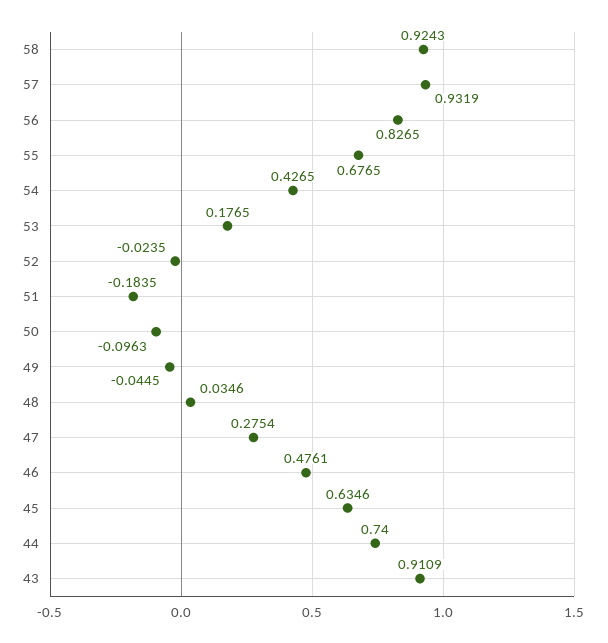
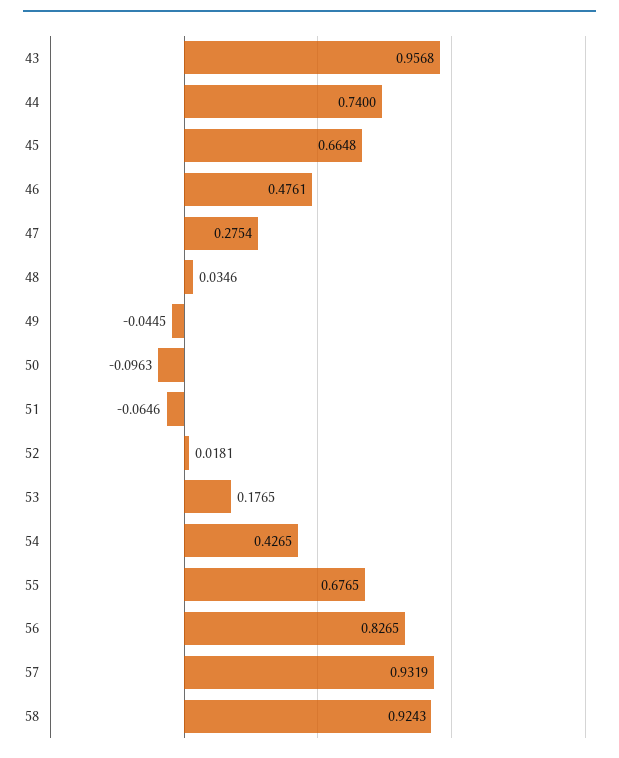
52: -0.0235 -> 0.0181
51: -0.1835 -> -0.0646
45: 0.6346 -> 0.6648
43: 0.9109 -> 0.9568

